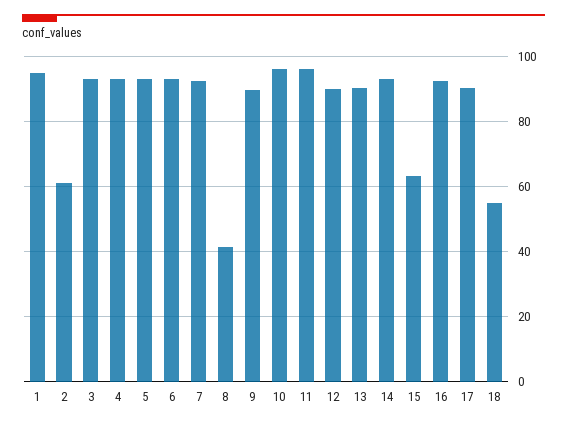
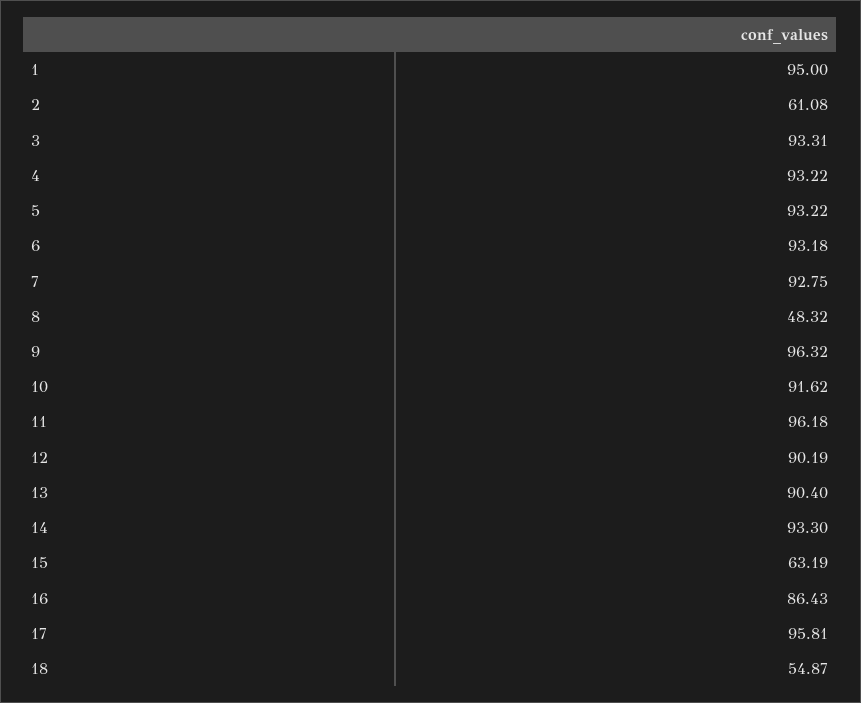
8: 42 -> 48.32
9: 90 -> 96.32
10: 96 -> 91.62
16: 92 -> 86.43
17: 90 -> 95.81

